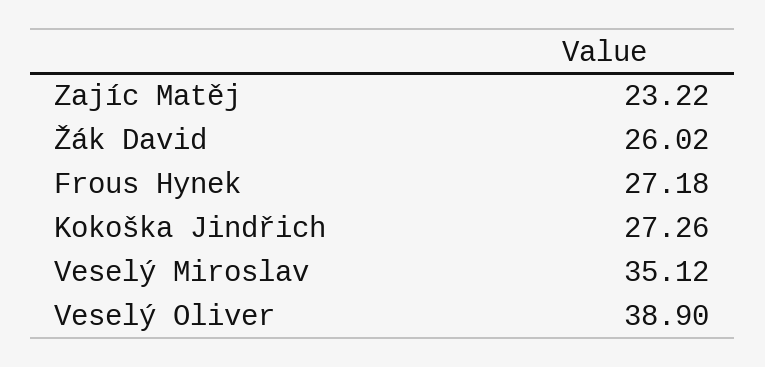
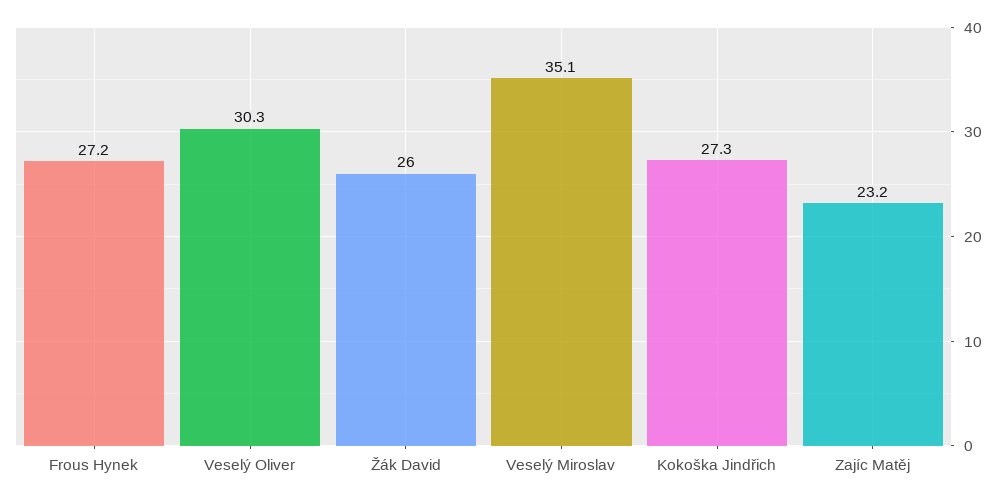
Veselý Oliver: 38.9 -> 30.3

